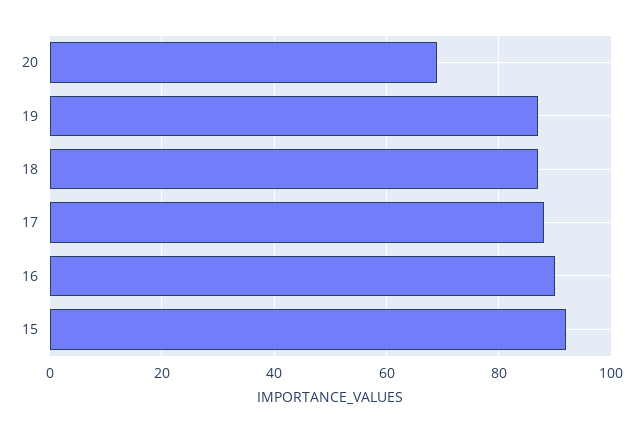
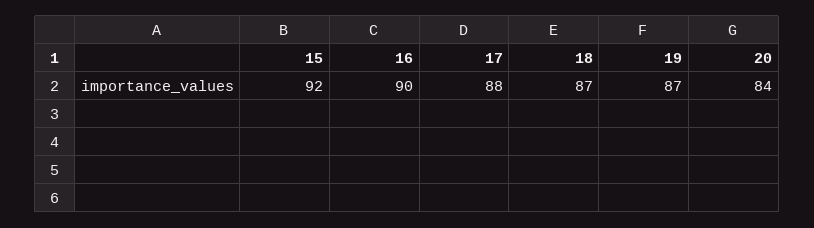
20: 70 -> 84

